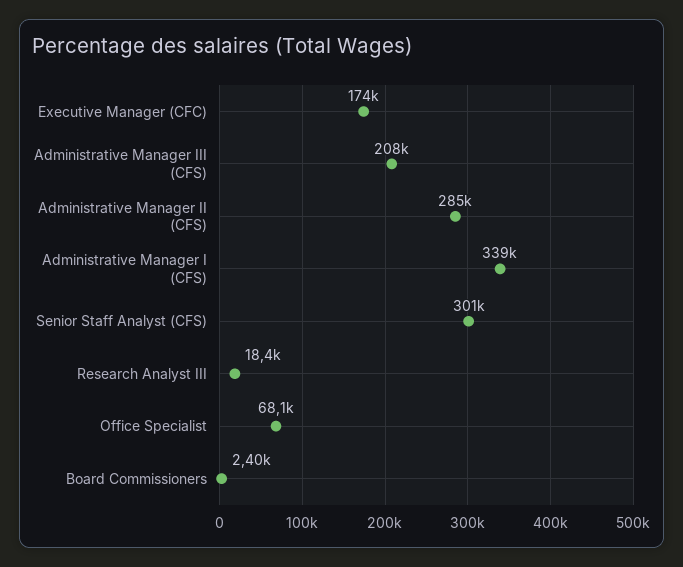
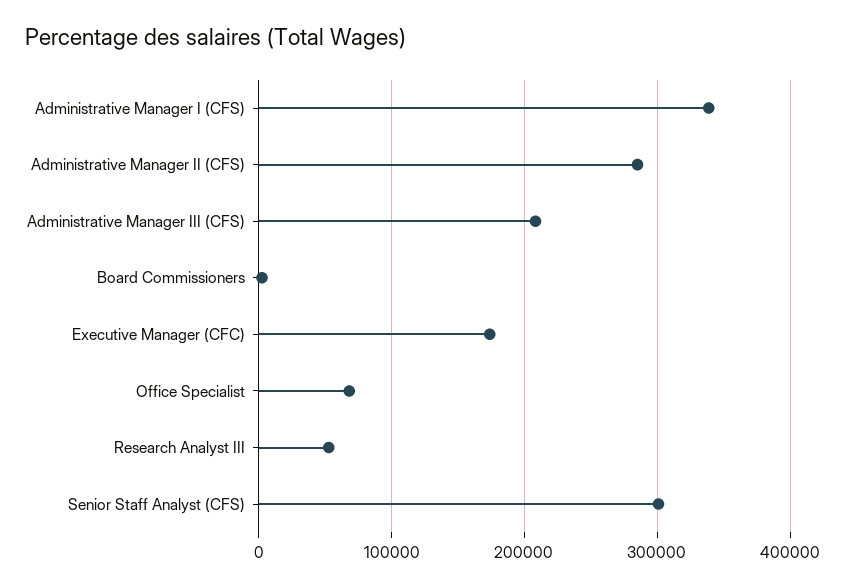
Research Analyst III: 18400 -> 50000

